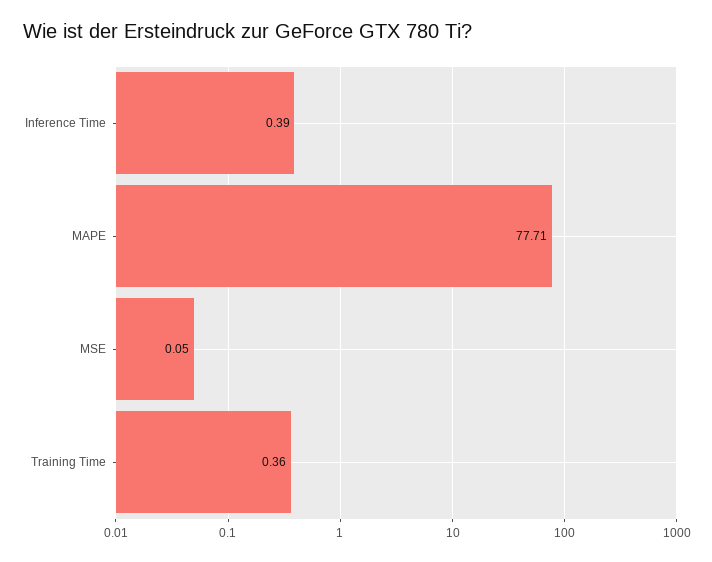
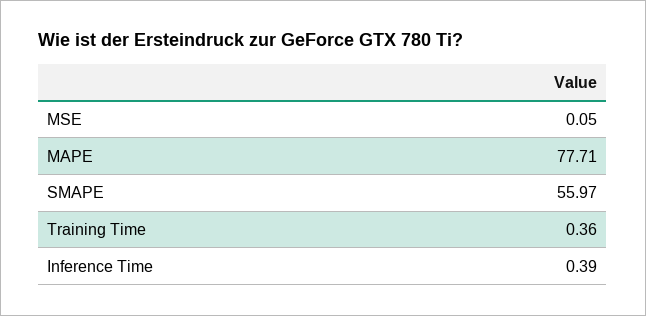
SMAPE: none -> 55.97

